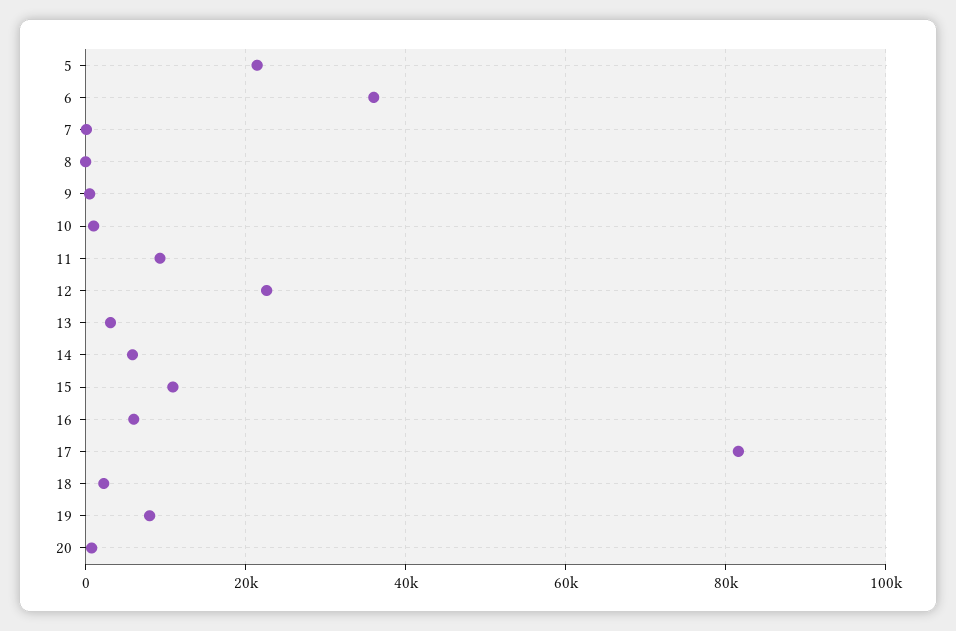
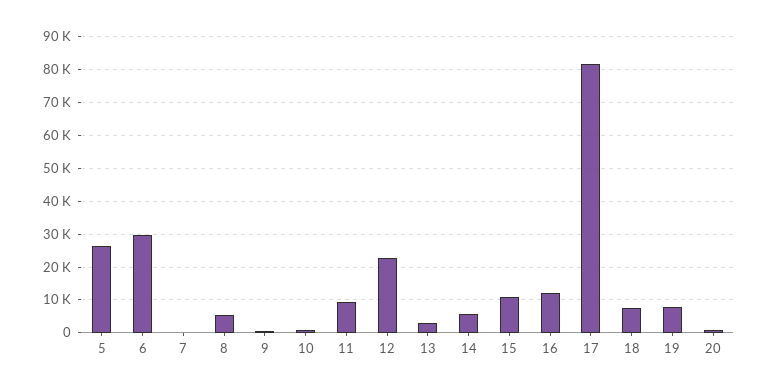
5: 22000 -> 26000
6: 36000 -> 30000
8: 0 -> 6000
16: 6000 -> 12000
18: 2000 -> 8000

